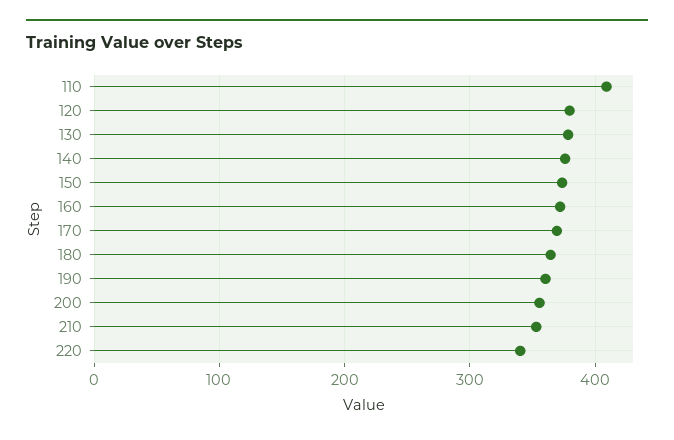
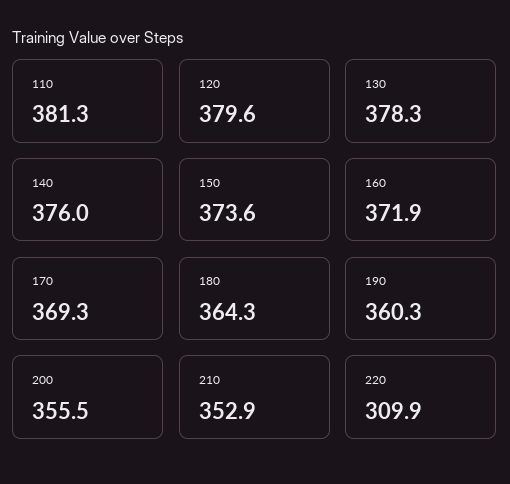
110: 410 -> 381.3
220: 340 -> 309.9

